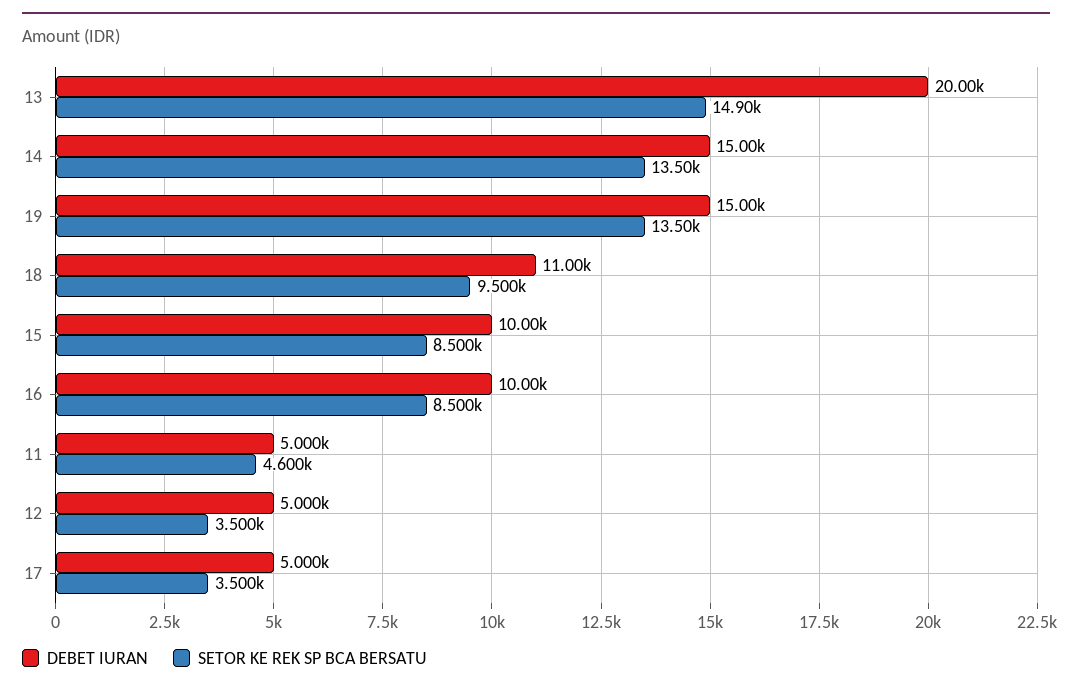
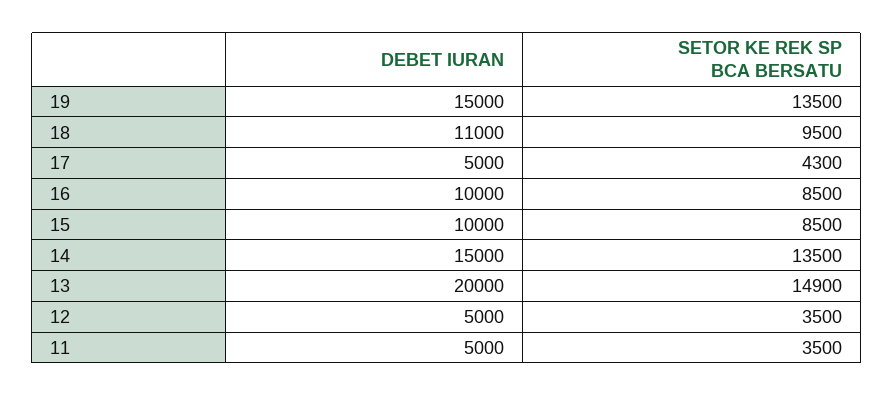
SETOR KE REK SP BCA BERSATU, 11: 4600 -> 3500
SETOR KE REK SP BCA BERSATU, 17: 3500 -> 4300

